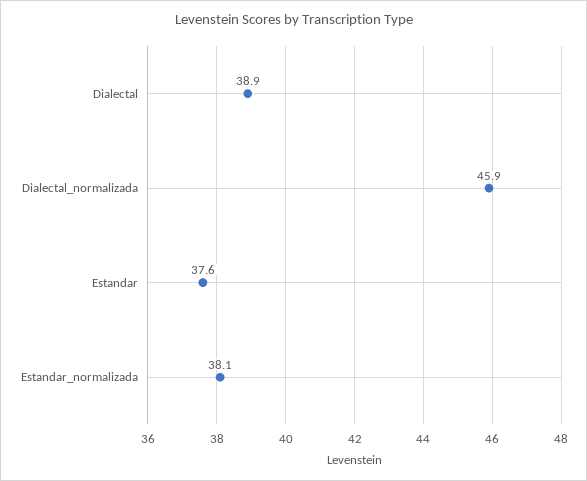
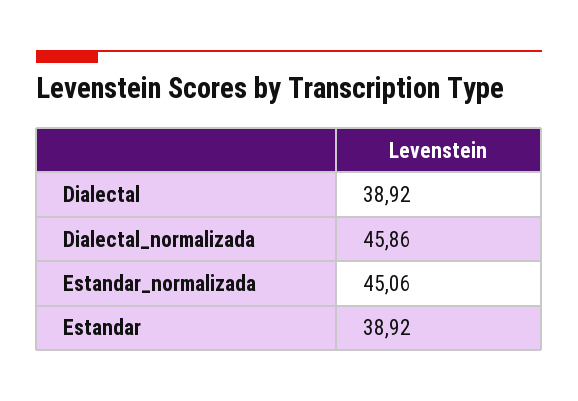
Estandar: 37.6 -> 38.92
Estandar_normalizada: 38.1 -> 45.06

